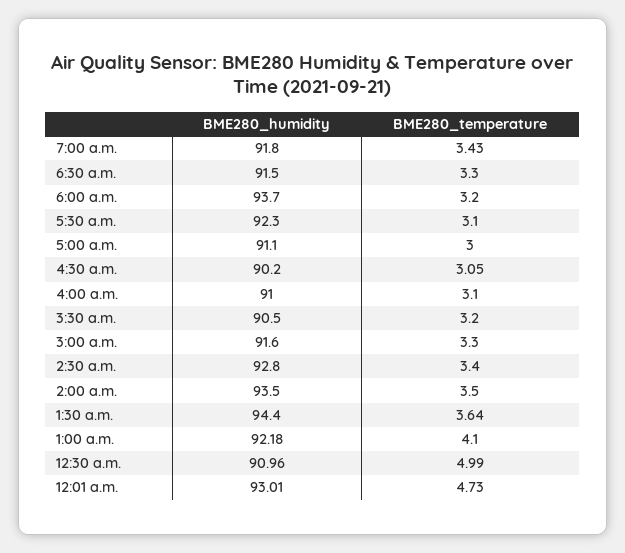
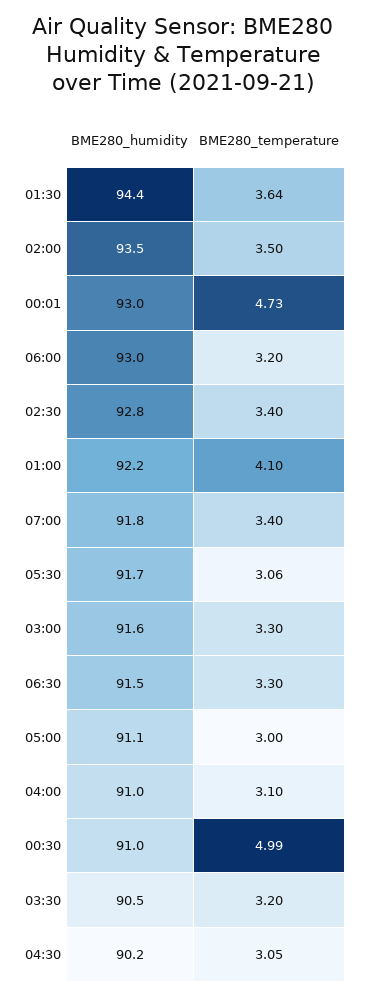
BME280_temperature, 7:00 a.m.: 3.43 -> 3.4
BME280_humidity, 6:00 a.m.: 93.7 -> 93
BME280_humidity, 5:30 a.m.: 92.3 -> 91.7
BME280_temperature, 5:30 a.m.: 3.1 -> 3.06

